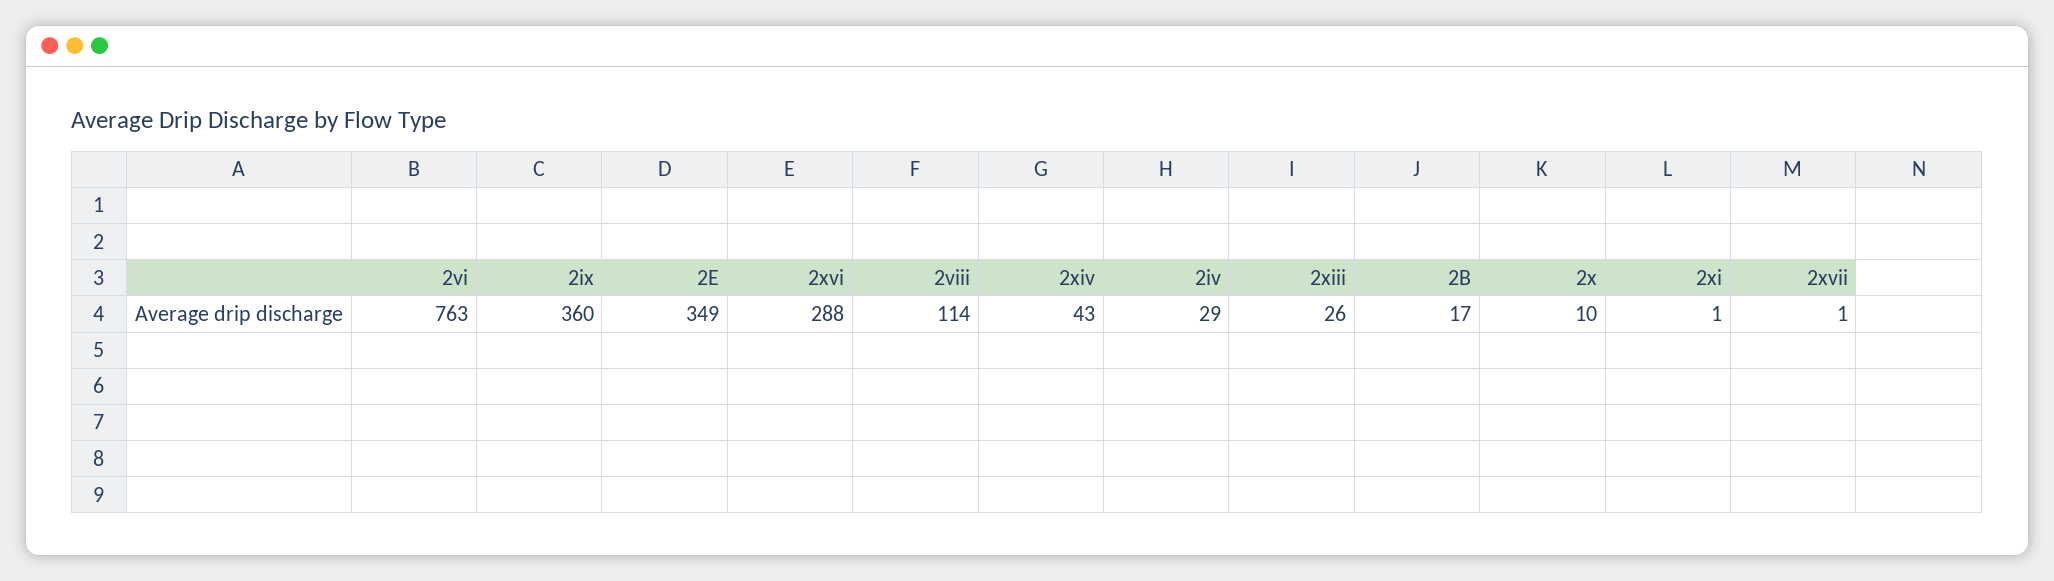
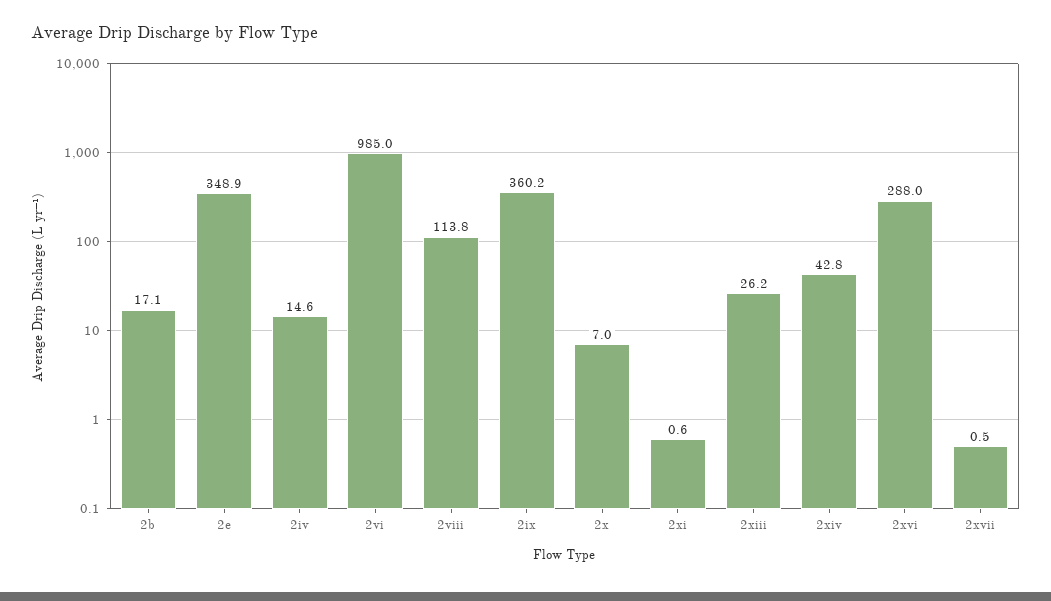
2vi: 763 -> 985
2iv: 29 -> 14.6
2x: 10 -> 7

